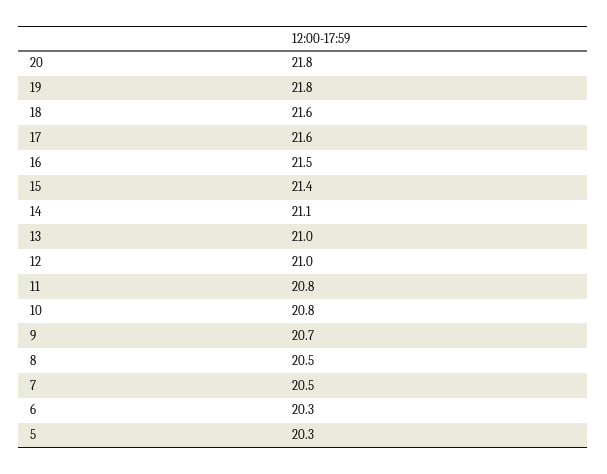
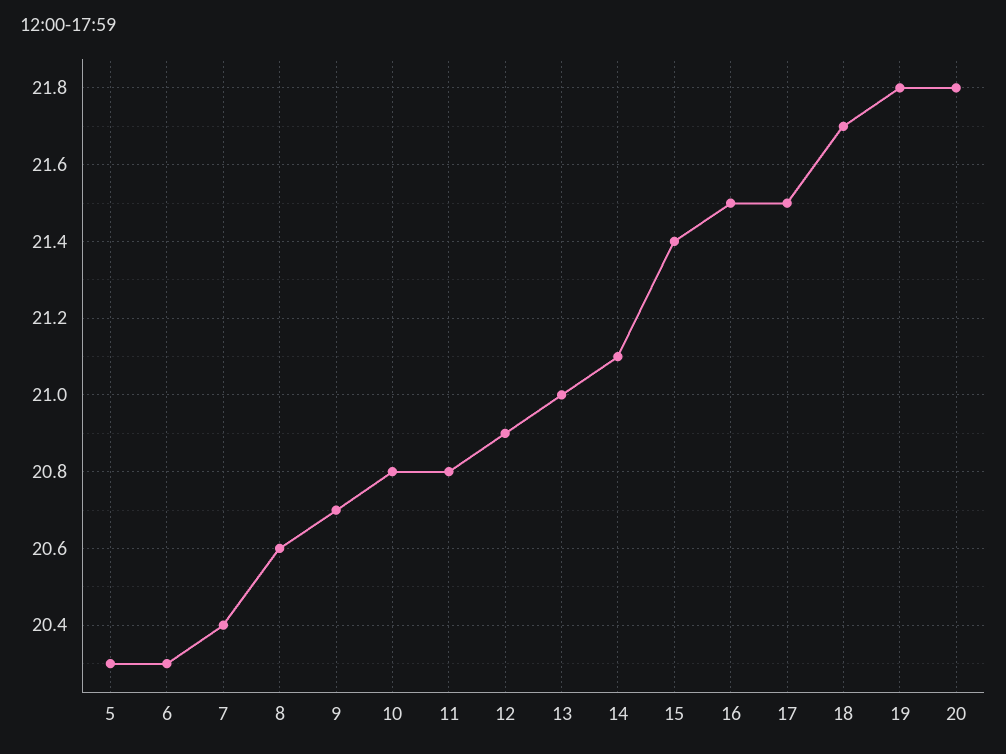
18: 21.6 -> 21.7
17: 21.6 -> 21.5
12: 21 -> 20.9
8: 20.5 -> 20.6
7: 20.5 -> 20.4

